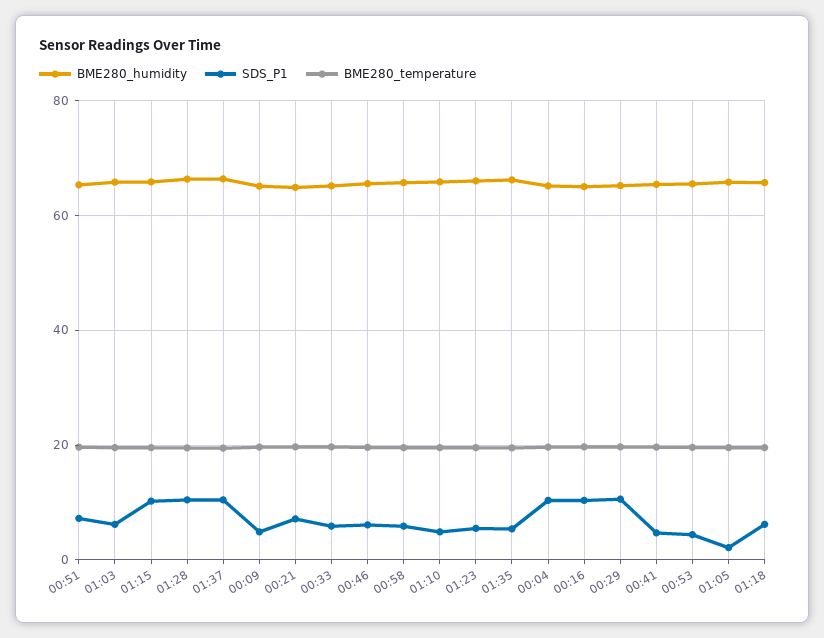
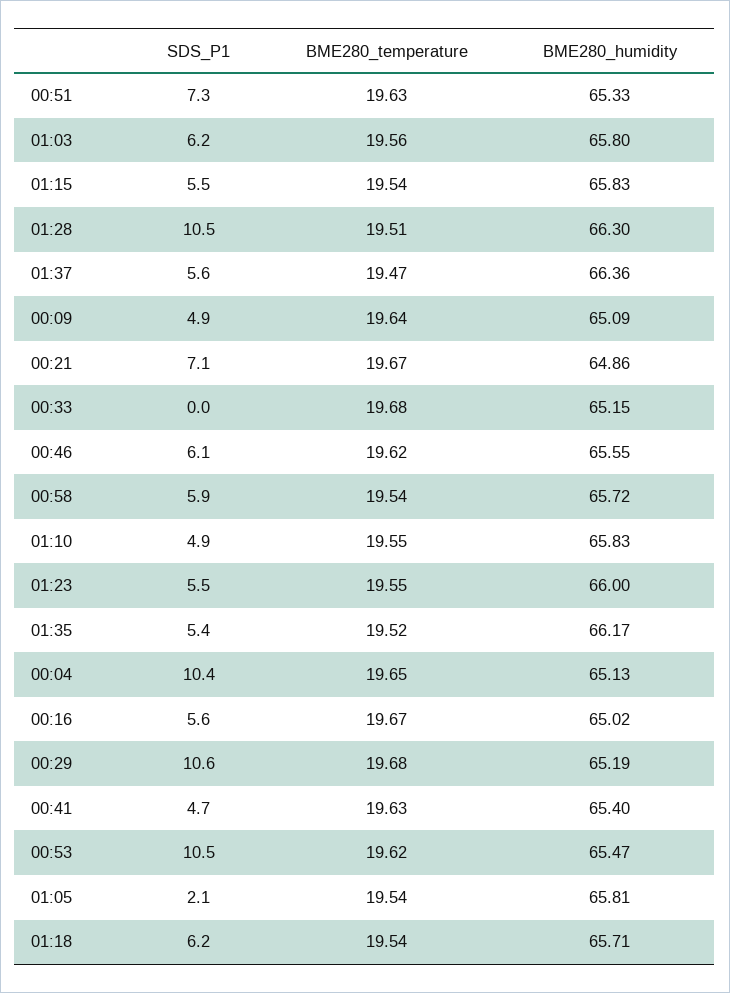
SDS_P1, 01:15: 10 -> 5.5
SDS_P1, 01:37: 10 -> 5.6
SDS_P1, 00:33: 6 -> 0
SDS_P1, 00:16: 10 -> 5.6
SDS_P1, 00:53: 4 -> 10.5

